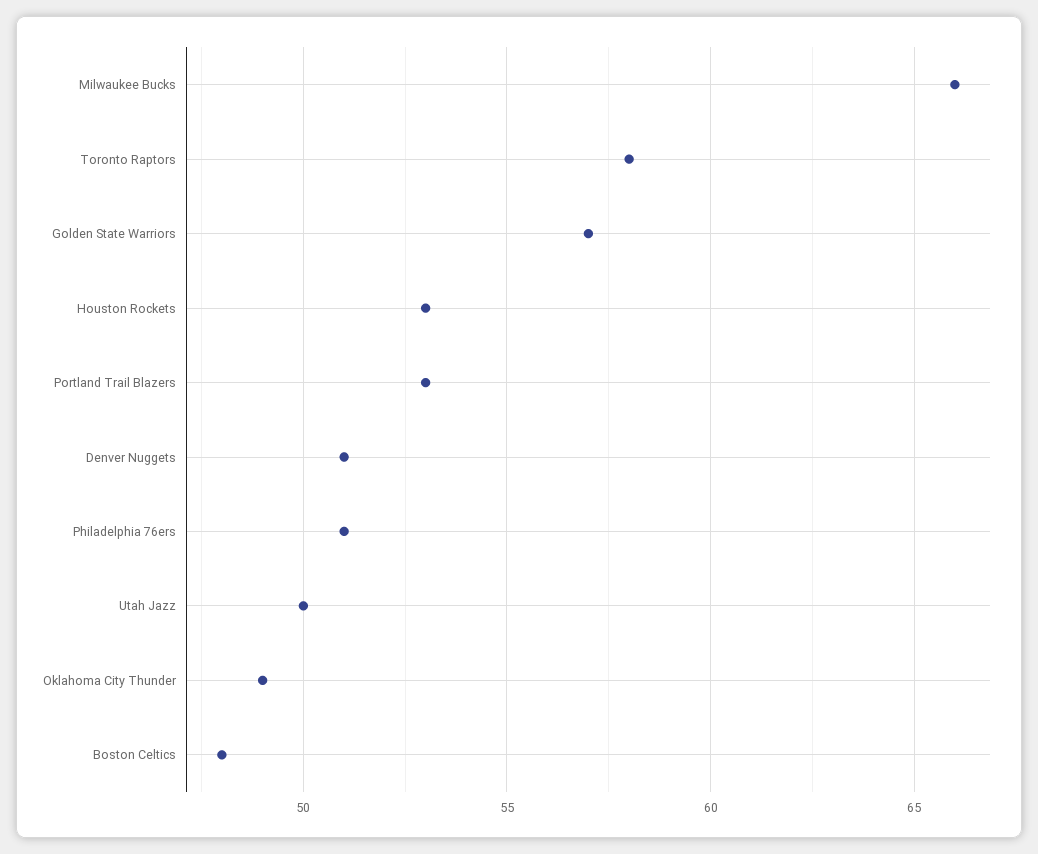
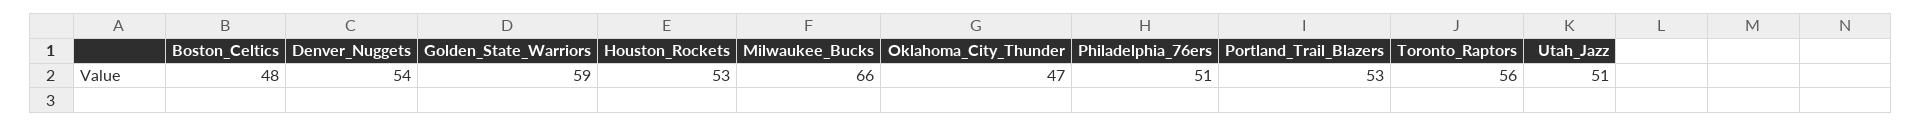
Toronto Raptors: 58 -> 56
Golden State Warriors: 57 -> 59
Denver Nuggets: 51 -> 54
Utah Jazz: 50 -> 51
Oklahoma City Thunder: 49 -> 47

